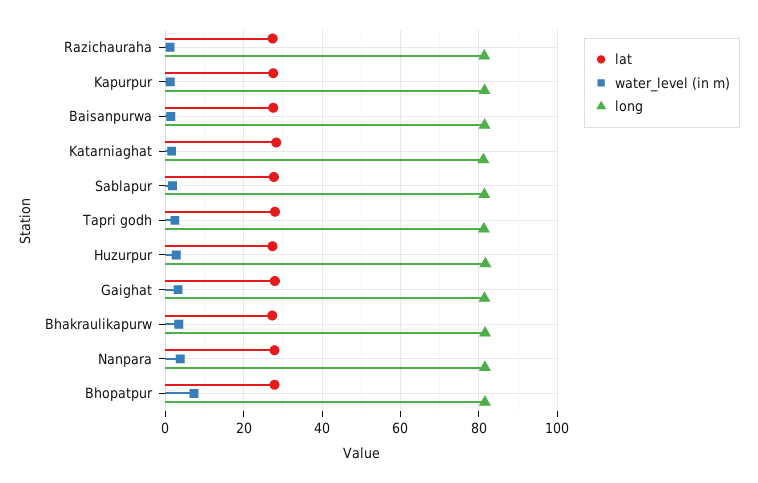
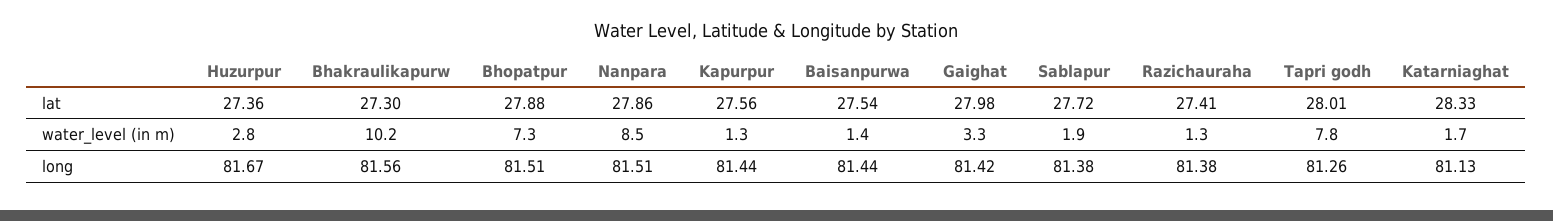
water_level (in m), Tapri godh: 2 -> 7.8
water_level (in m), Bhakraulikapurw: 4 -> 10.2
water_level (in m), Nanpara: 4 -> 8.5

